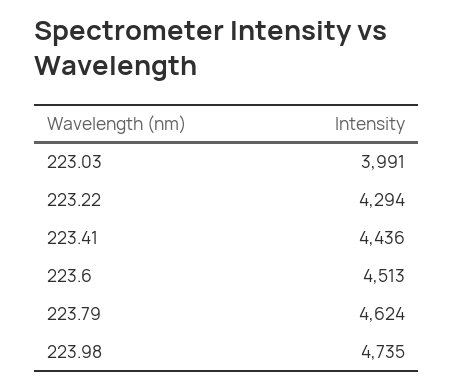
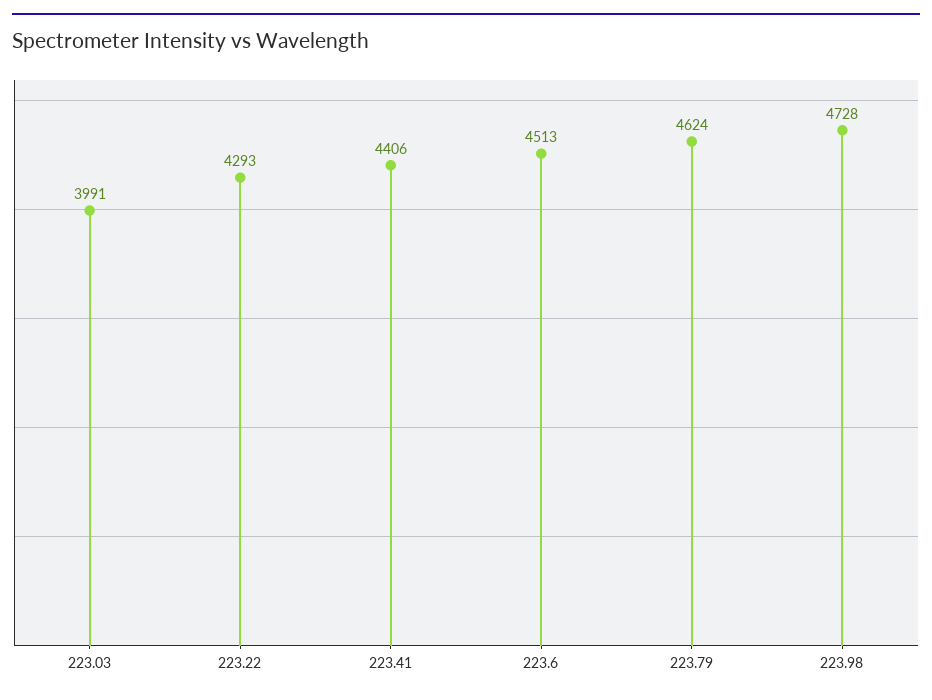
223.22: 4294 -> 4293
223.41: 4436 -> 4406
223.98: 4735 -> 4728

